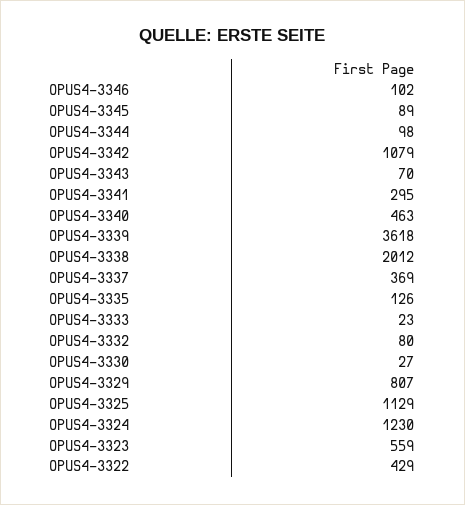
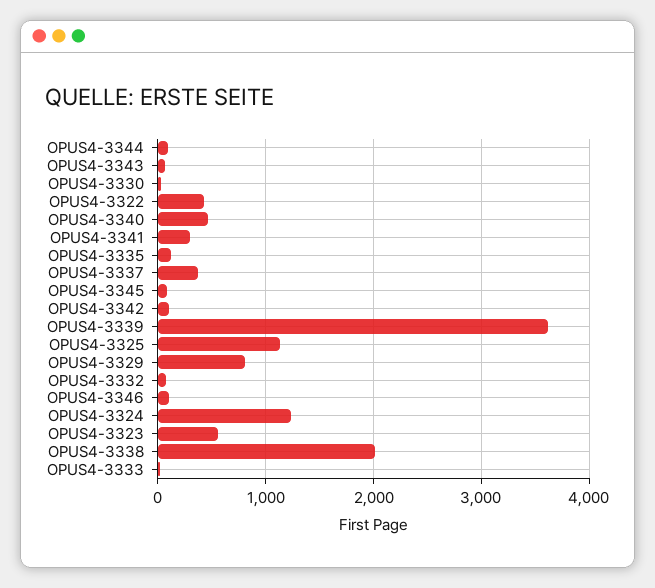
OPUS4-3342: 1079 -> 100

